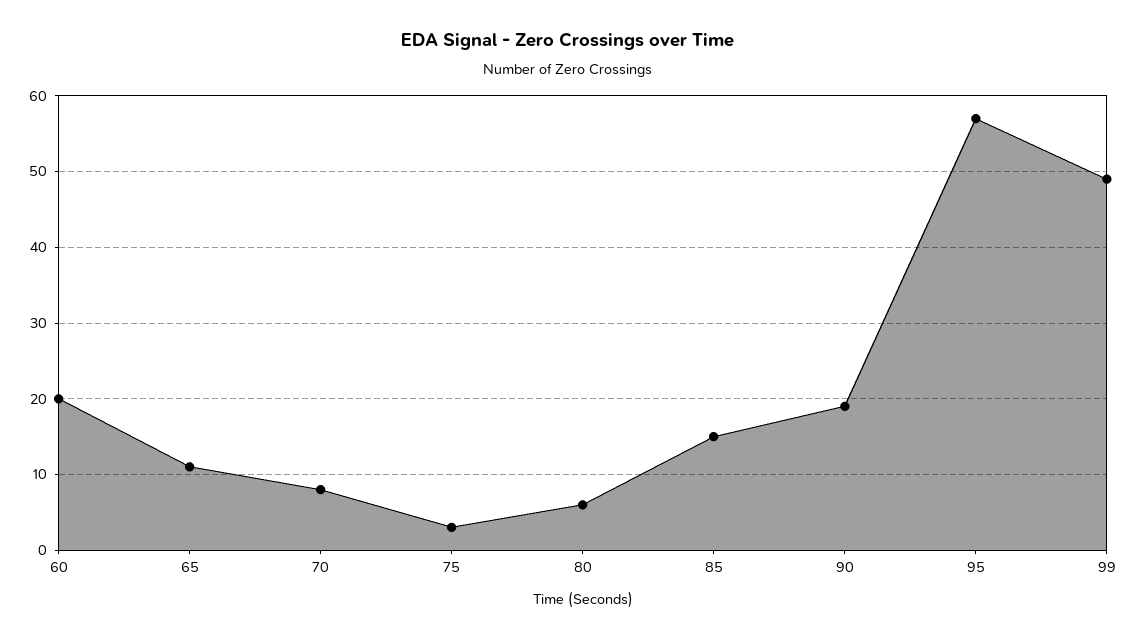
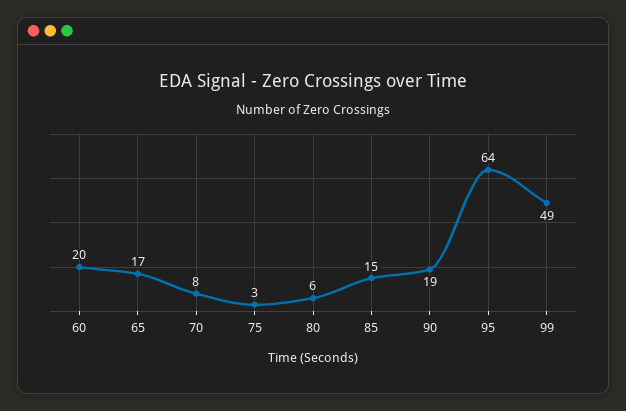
65: 11 -> 17
95: 57 -> 64

